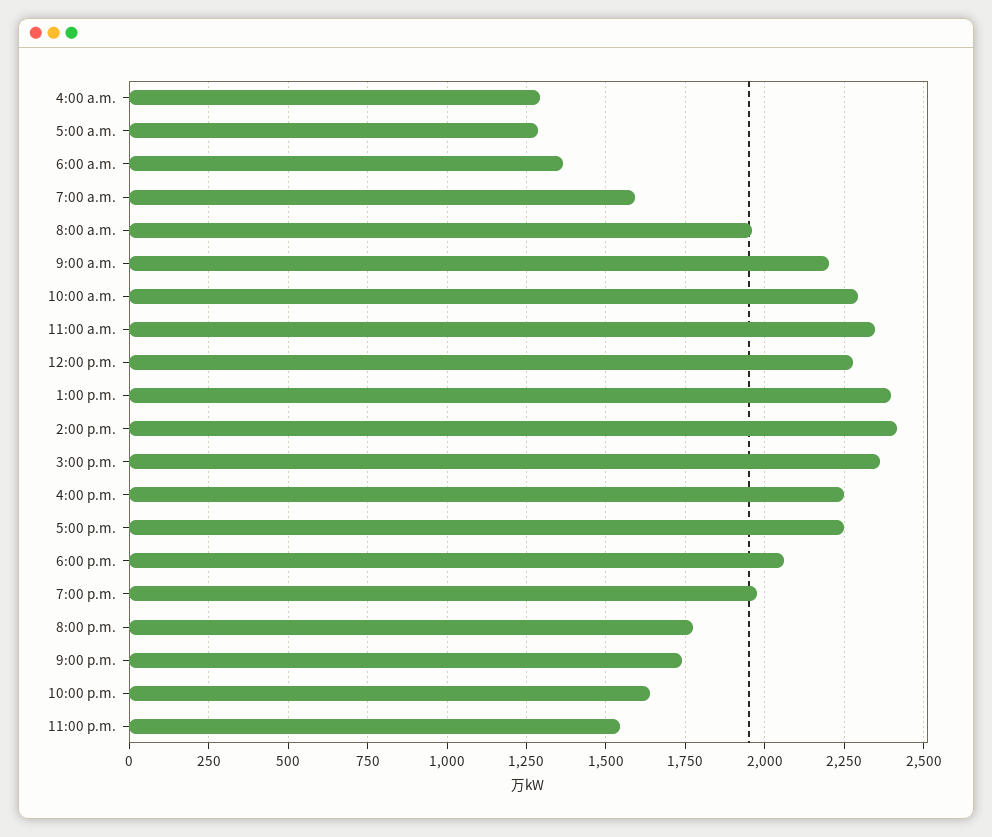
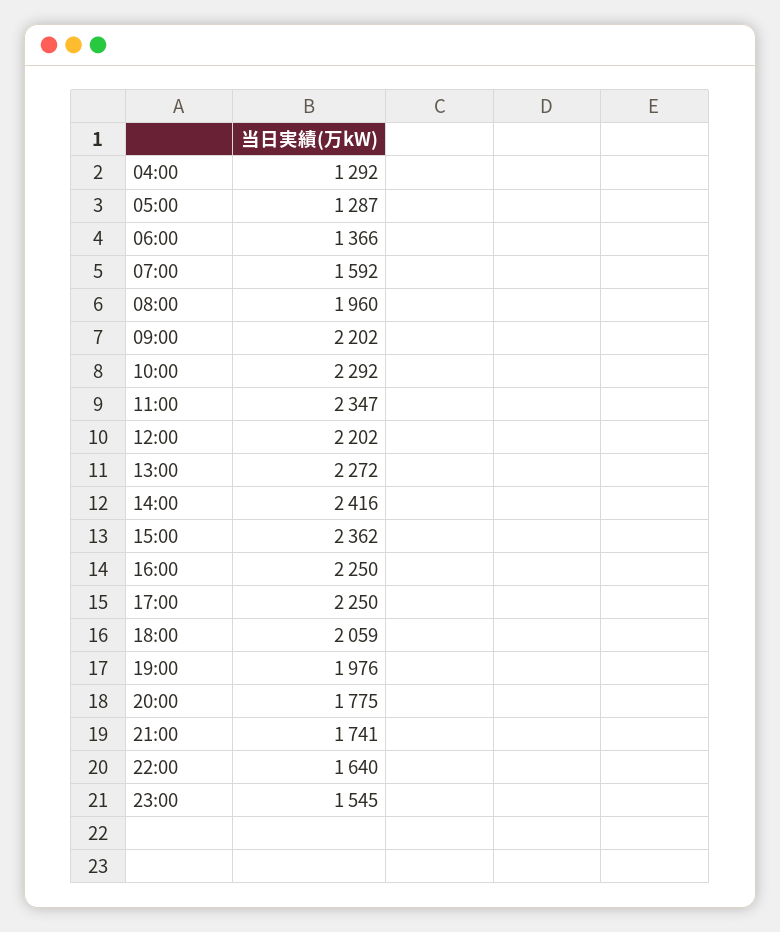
12:00 p.m.: 2275 -> 2202
1:00 p.m.: 2400 -> 2272

